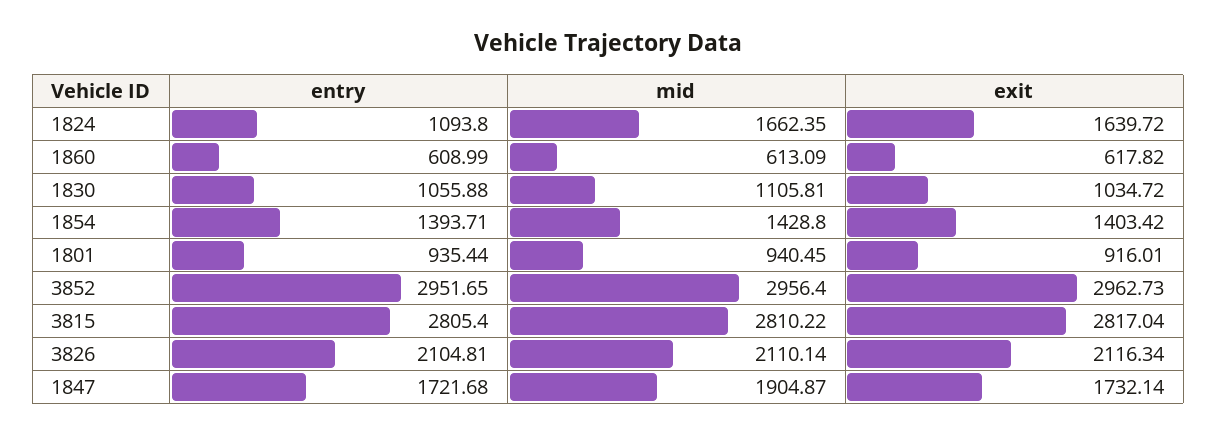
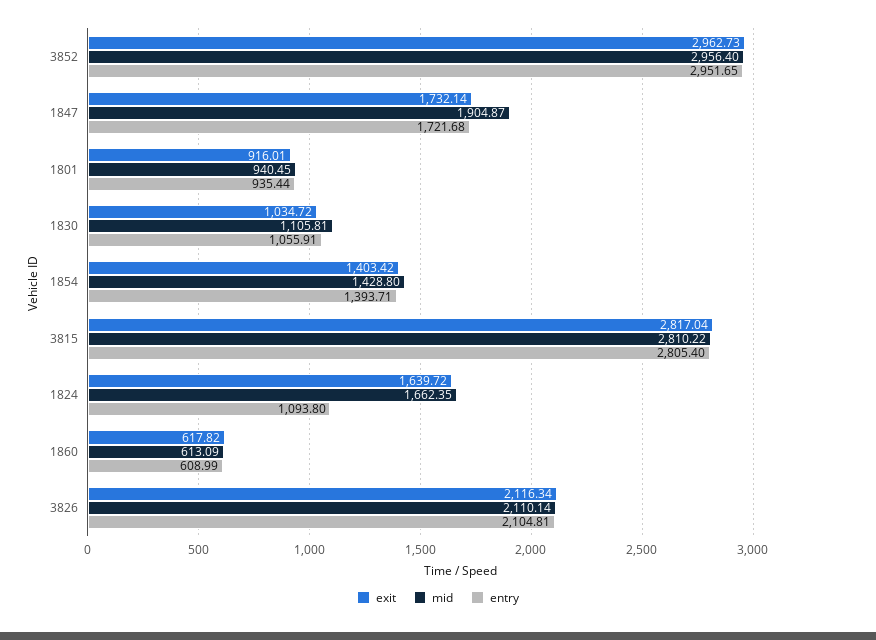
entry, 1830: 1055.88 -> 1055.91

